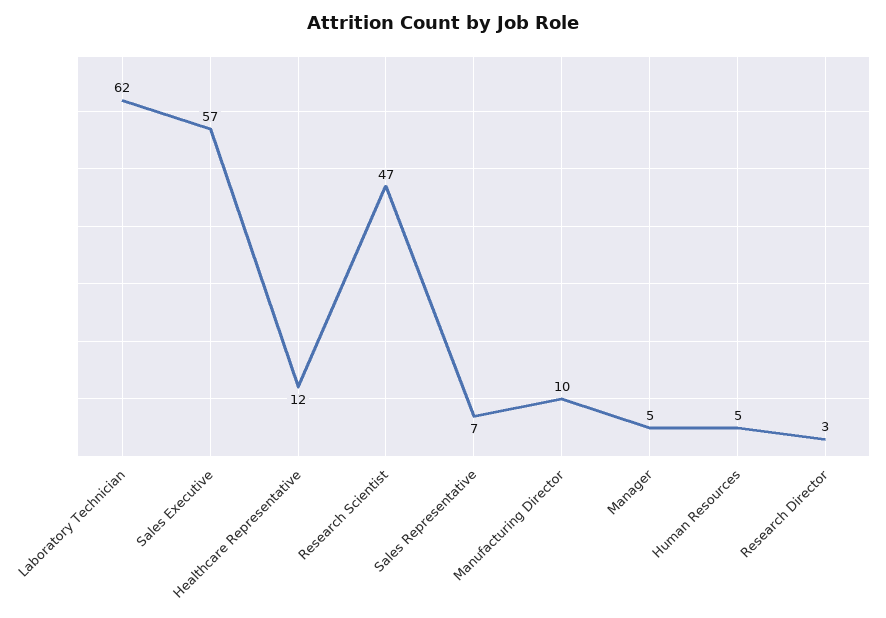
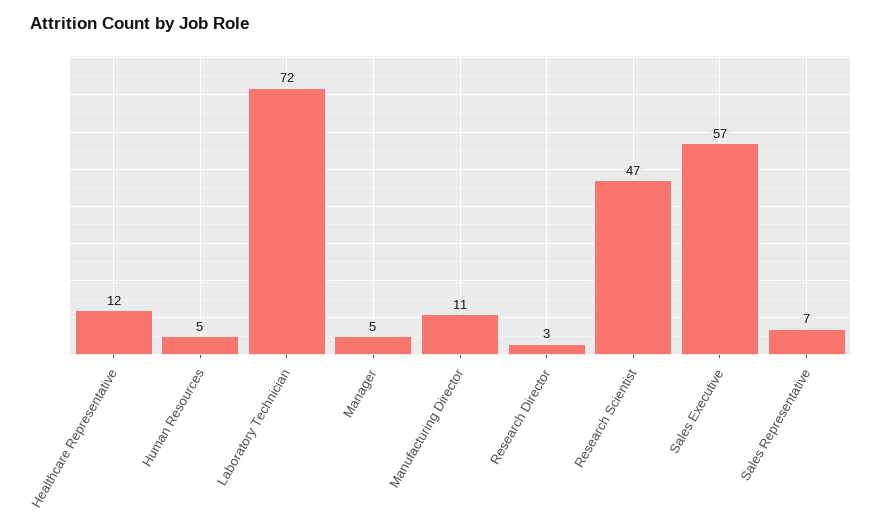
Laboratory Technician: 62 -> 72
Manufacturing Director: 10 -> 11

